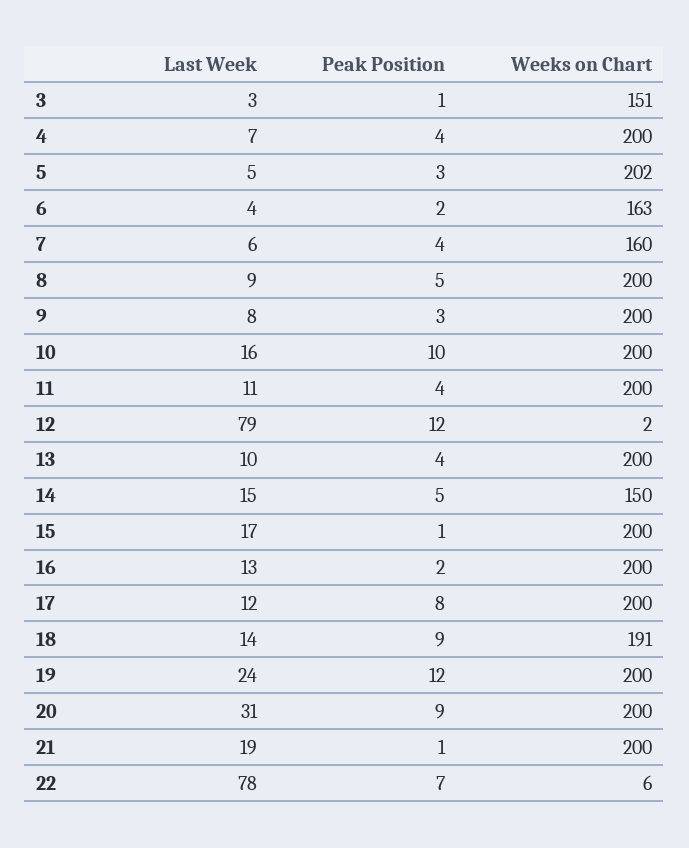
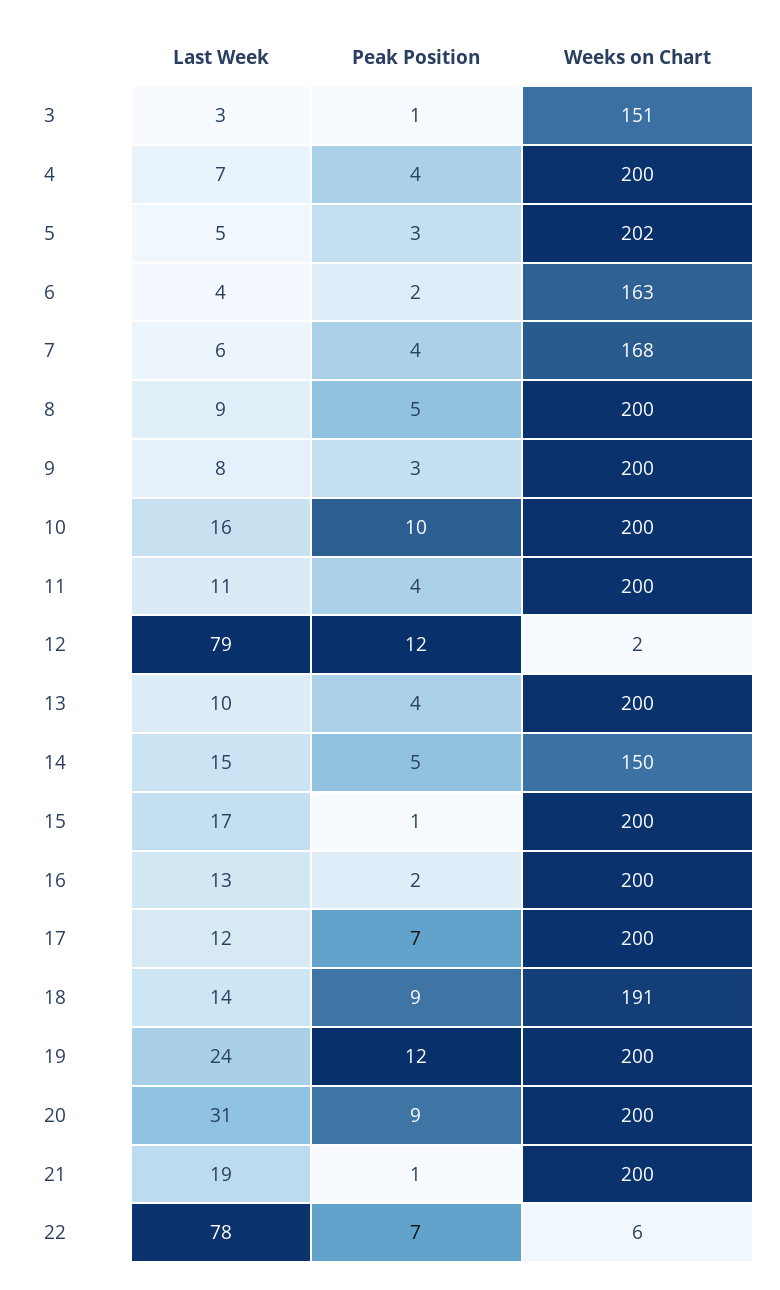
Weeks on Chart, 7: 160 -> 168
Peak Position, 17: 8 -> 7

